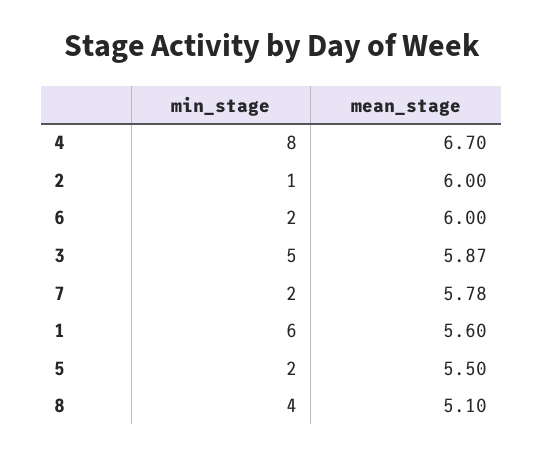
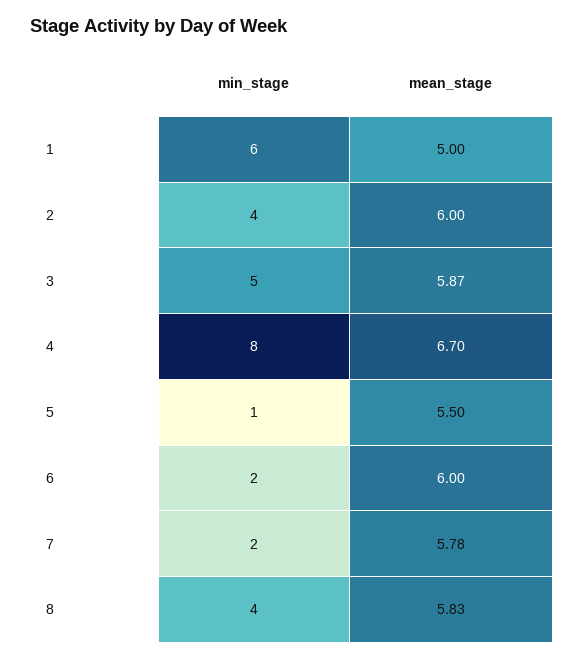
min_stage, 2: 1 -> 4
mean_stage, 1: 5.6 -> 5
min_stage, 5: 2 -> 1
mean_stage, 8: 5.1 -> 5.83

